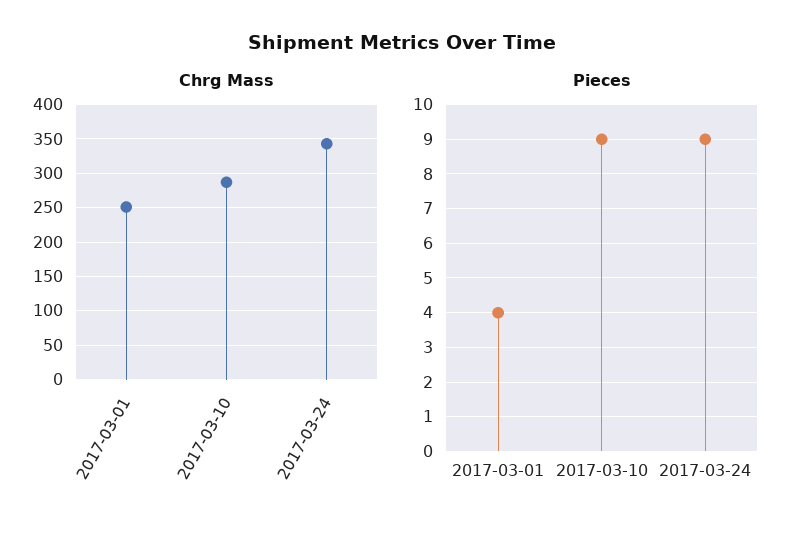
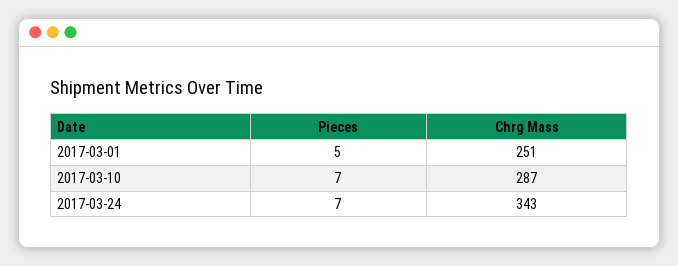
Pieces, 2017-03-01: 4 -> 5
Pieces, 2017-03-10: 9 -> 7
Pieces, 2017-03-24: 9 -> 7

